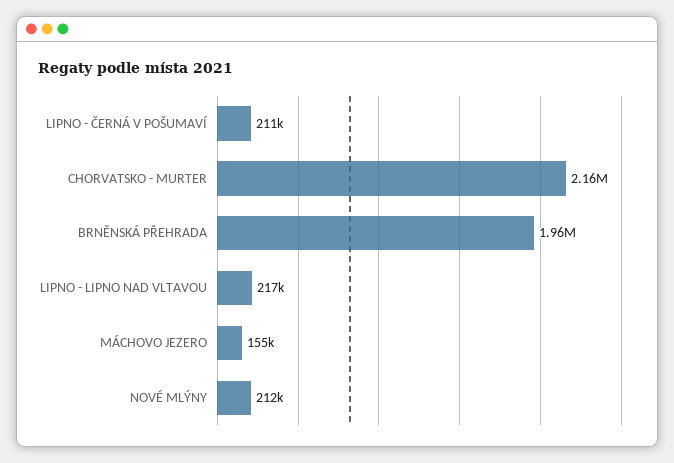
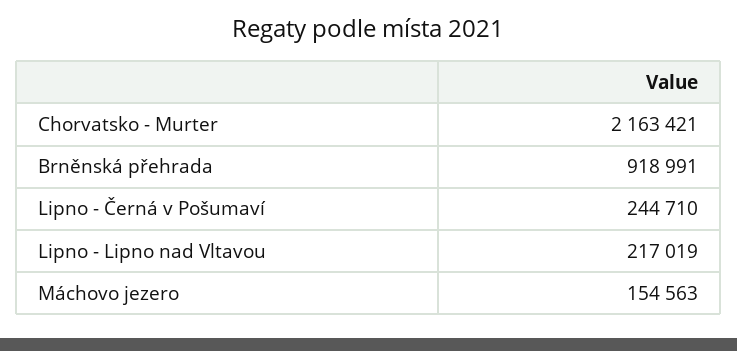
LIPNO - ČERNÁ V POŠUMAVÍ: 211000 -> 244710
BRNĚNSKÁ PŘEHRADA: 1960000 -> 918991
NOVÉ MLÝNY: 212000 -> none

